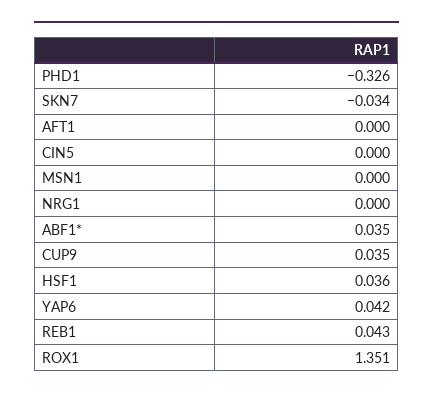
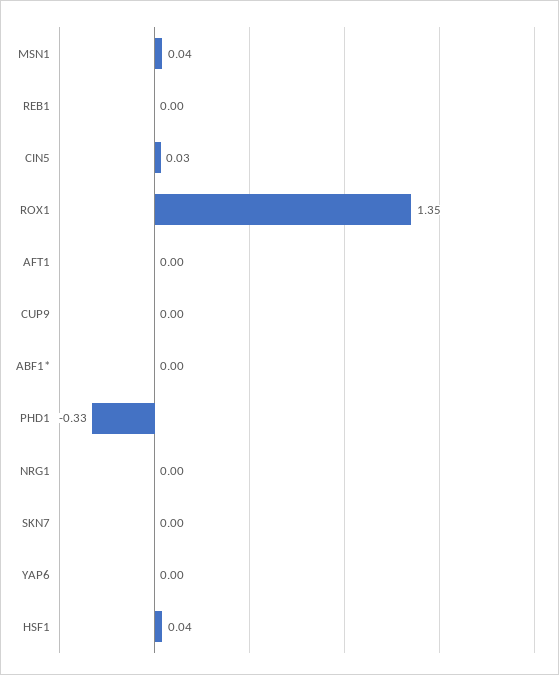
SKN7: -0.034 -> 0
CIN5: 0 -> 0.03
MSN1: 0 -> 0.04
ABF1*: 0.035 -> 0
CUP9: 0.035 -> 0
YAP6: 0.042 -> 0
REB1: 0.043 -> 0

